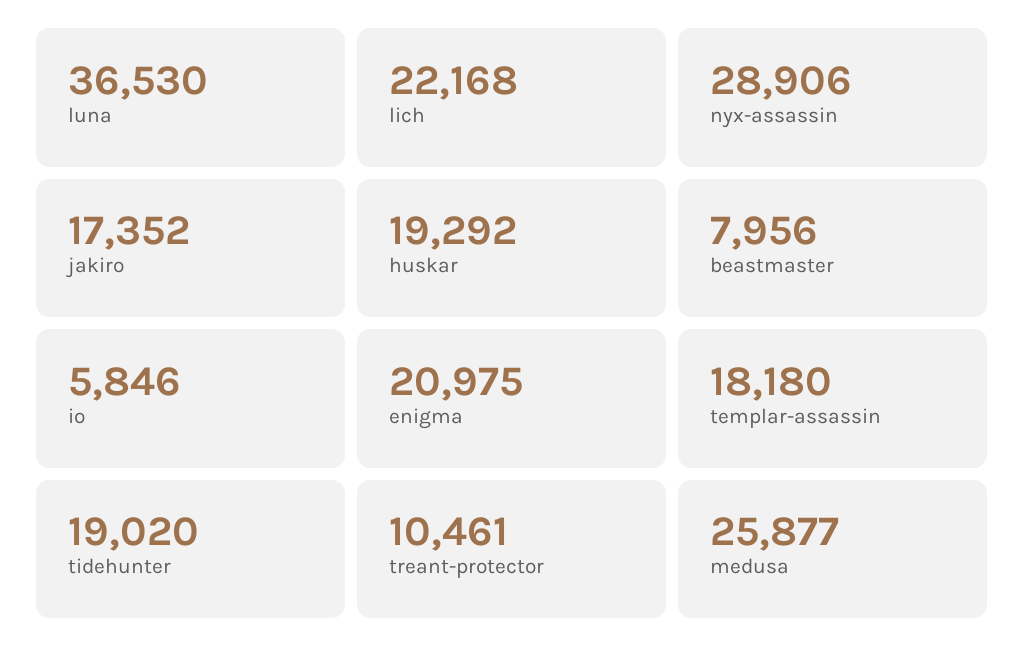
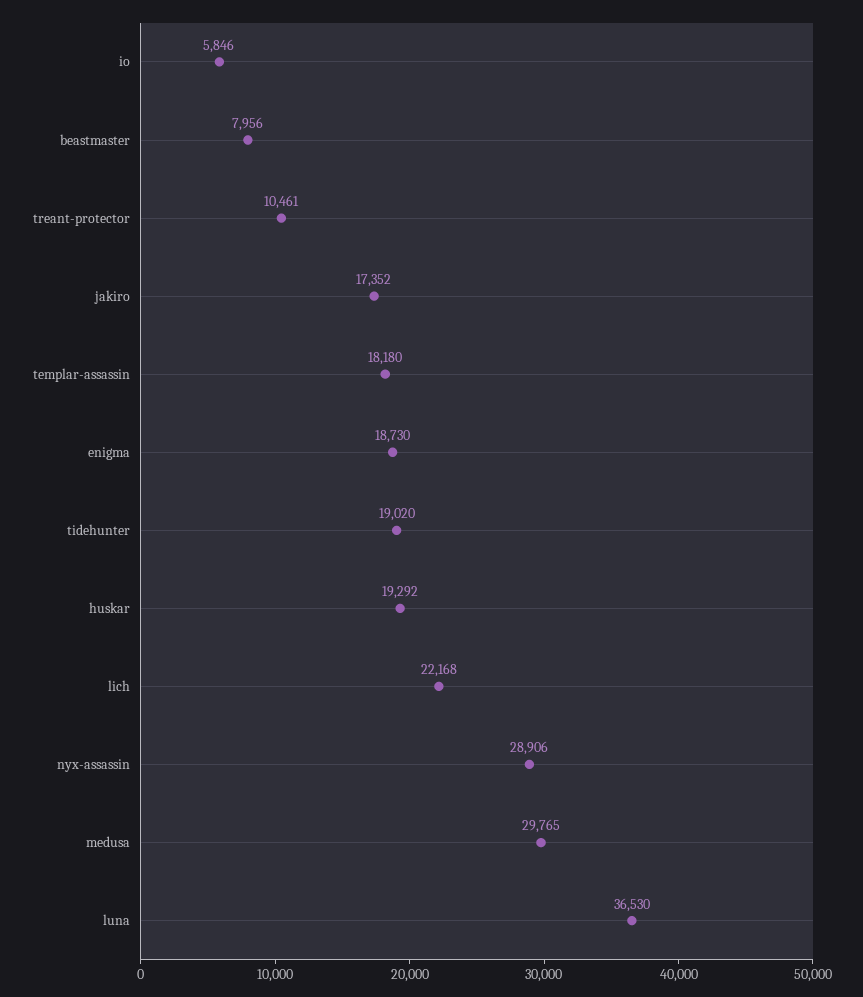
enigma: 20975 -> 18730
medusa: 25877 -> 29765

